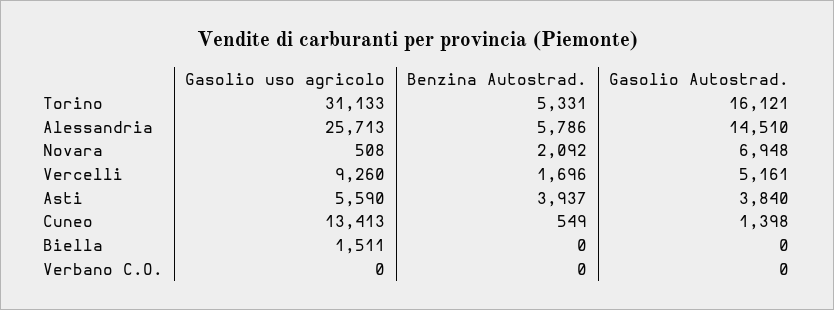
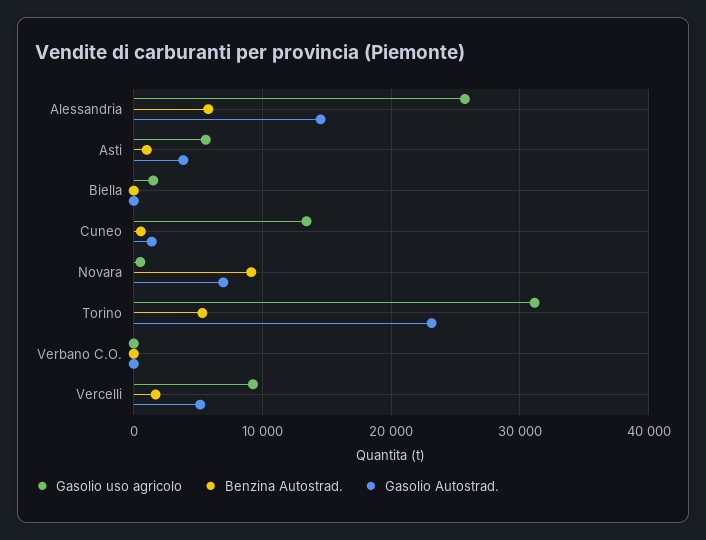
Gasolio Autostrad., Torino: 16121 -> 23000
Benzina Autostrad., Novara: 2092 -> 9000
Benzina Autostrad., Asti: 3937 -> 1000

